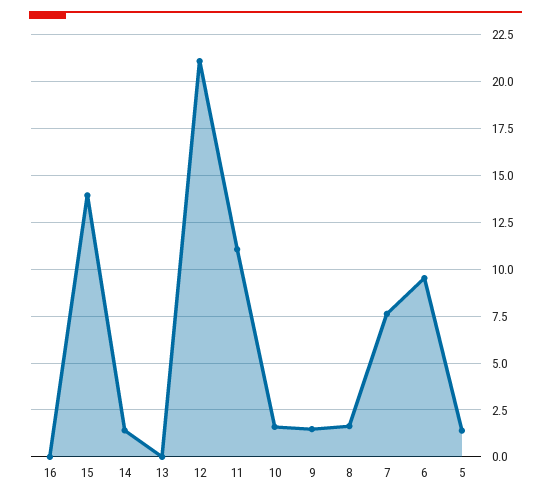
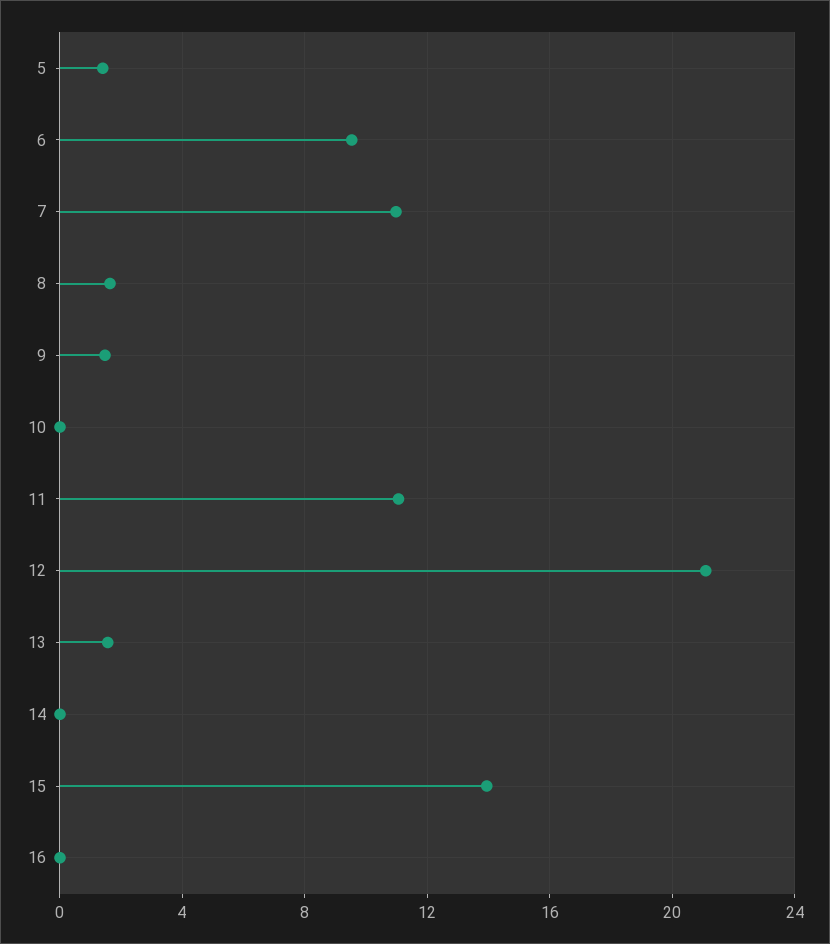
14: 1.5 -> 0
13: 0 -> 1.5
10: 1.5 -> 0
7: 7.5 -> 11

